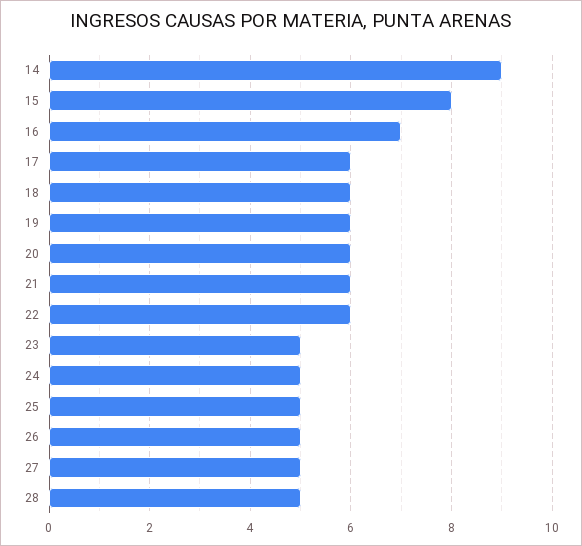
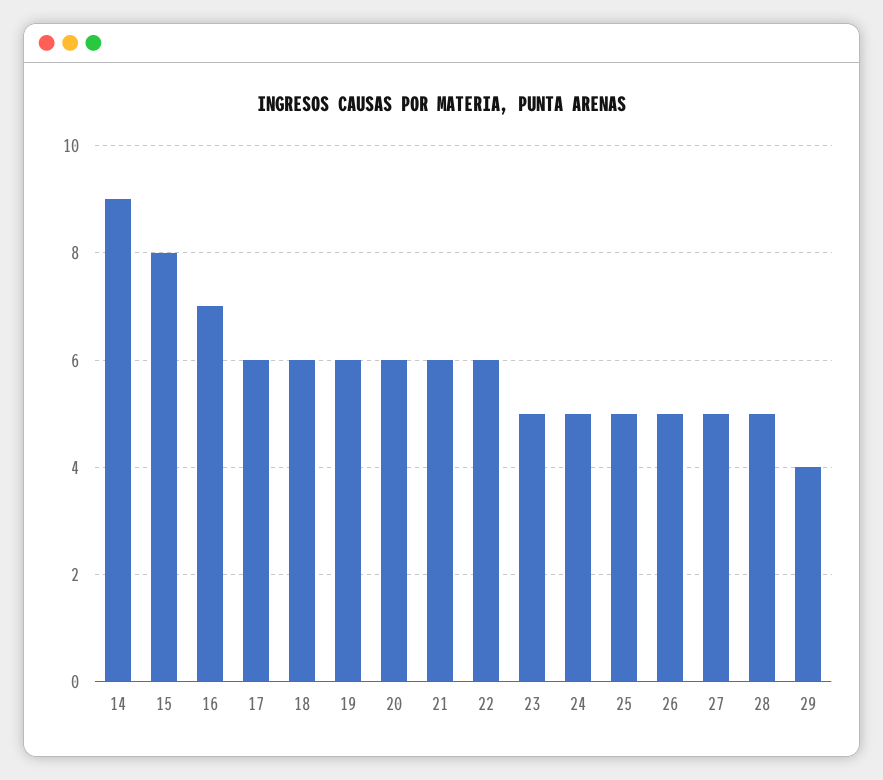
29: none -> 4

